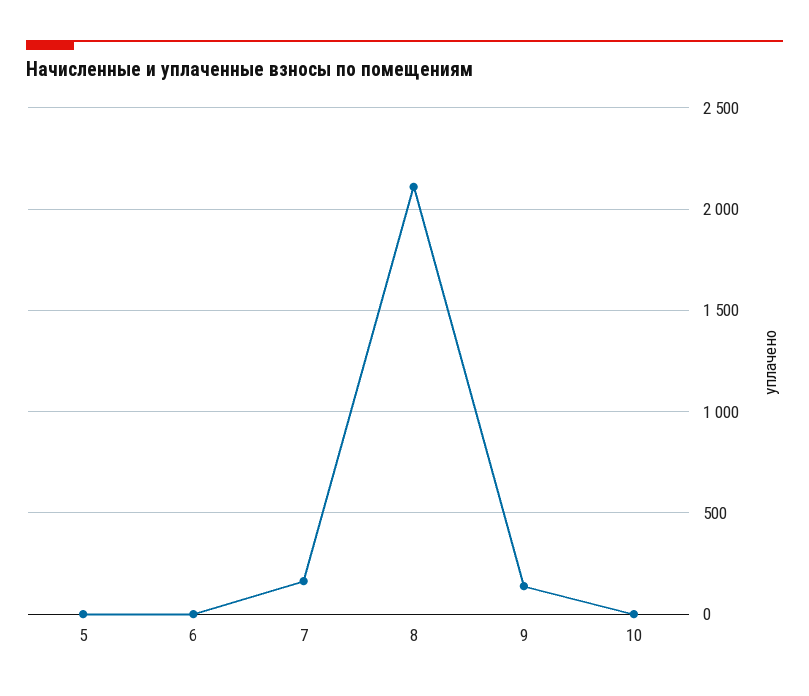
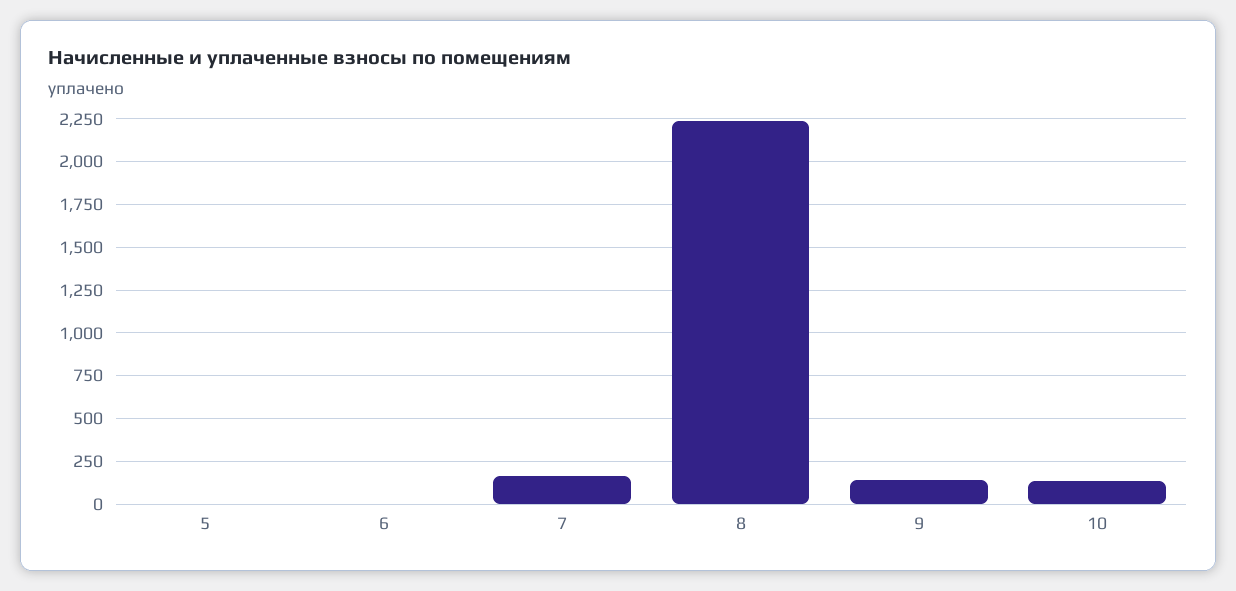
8: 2100 -> 2250
10: 0 -> 150

